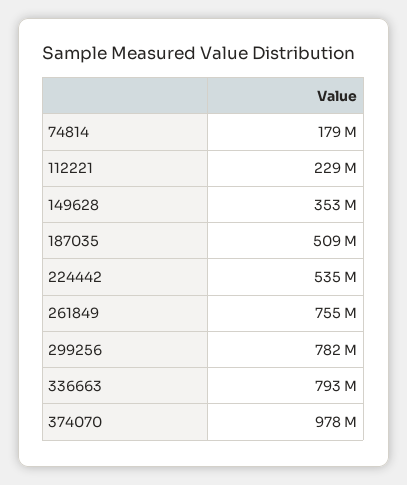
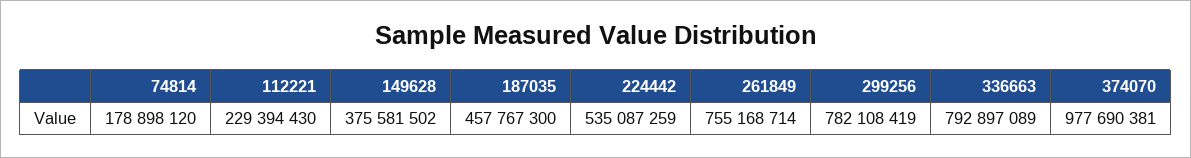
149628: 353000000 -> 375581502
187035: 509000000 -> 457767300

